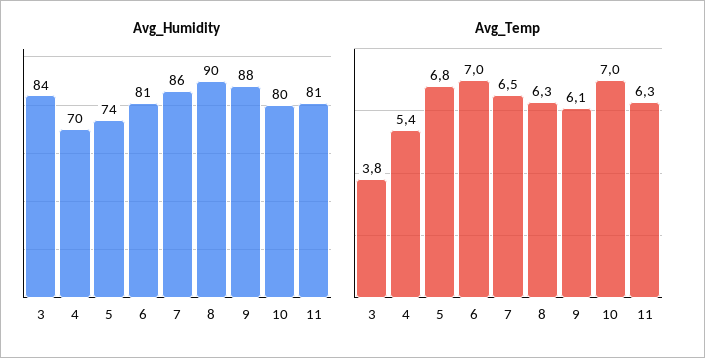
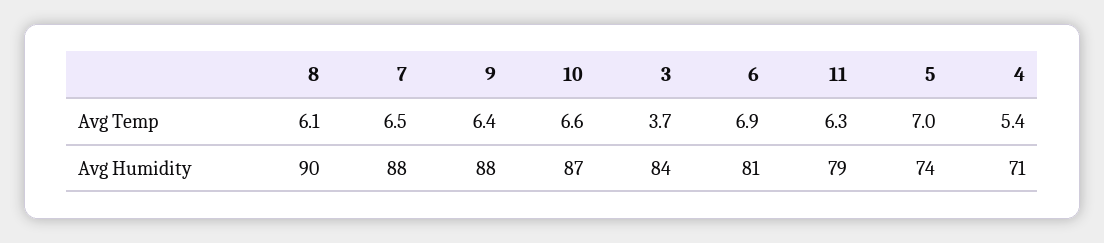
Avg_Humidity, 4: 70 -> 71
Avg_Humidity, 7: 86 -> 88
Avg_Humidity, 10: 80 -> 87
Avg_Humidity, 11: 81 -> 79
Avg_Temp, 3: 3.8 -> 3.7
Avg_Temp, 5: 6.8 -> 7
Avg_Temp, 6: 7 -> 6.9
Avg_Temp, 8: 6.3 -> 6.1
Avg_Temp, 9: 6.1 -> 6.4
Avg_Temp, 10: 7 -> 6.6

